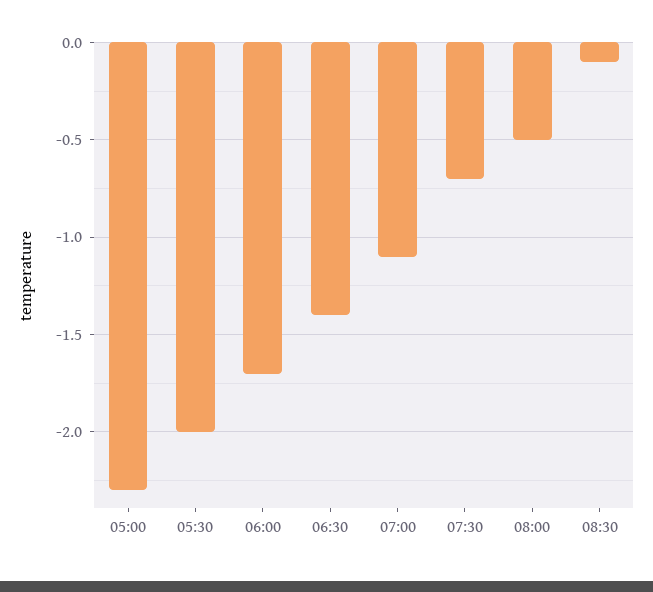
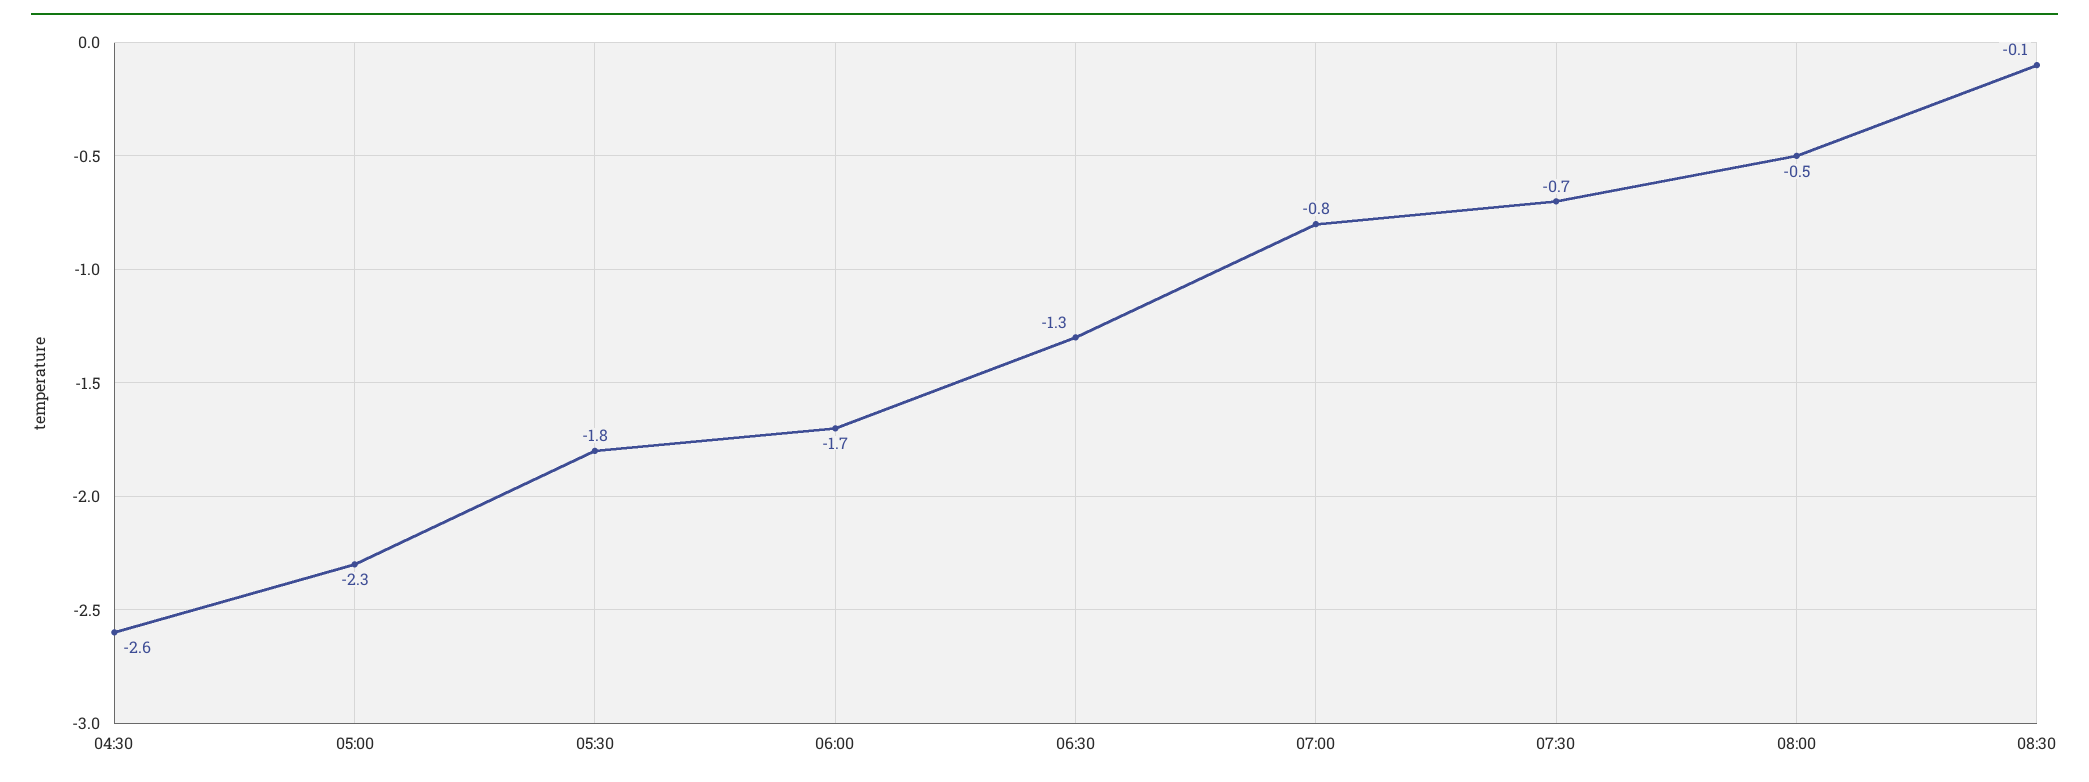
05:30: -2 -> -1.8
06:30: -1.4 -> -1.3
07:00: -1.1 -> -0.8
04:30: none -> -2.6

